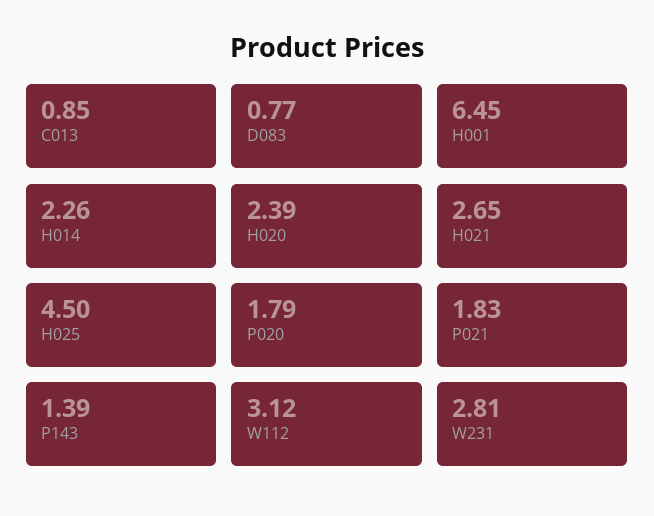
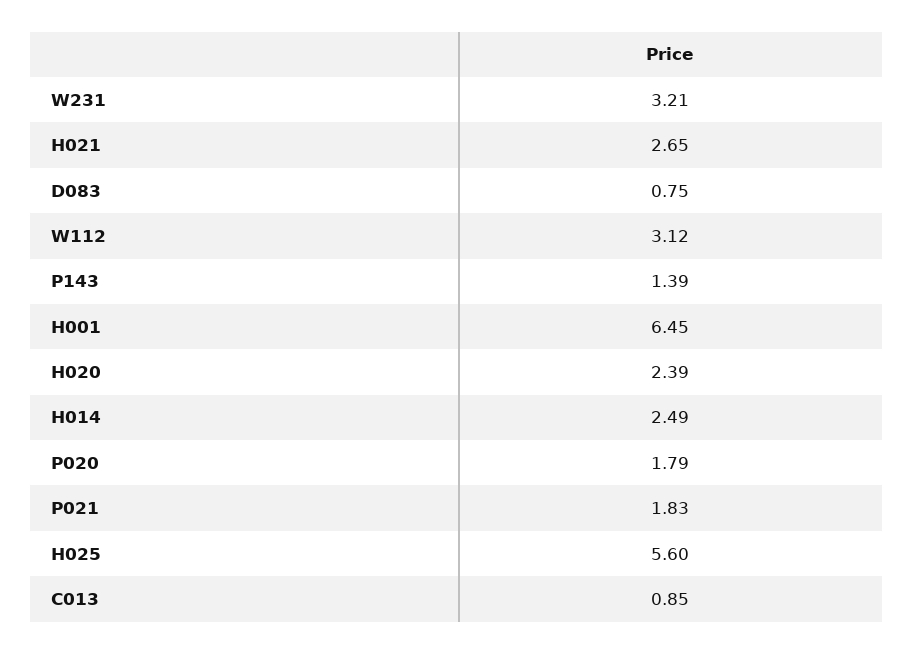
D083: 0.77 -> 0.75
H014: 2.26 -> 2.49
H025: 4.5 -> 5.6
W231: 2.81 -> 3.21

